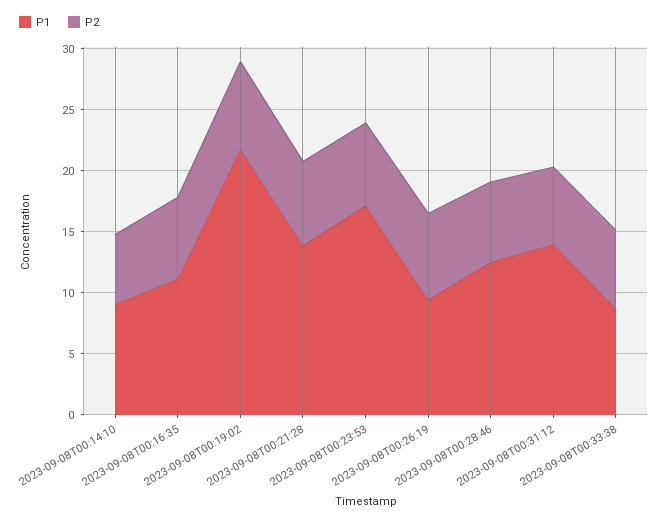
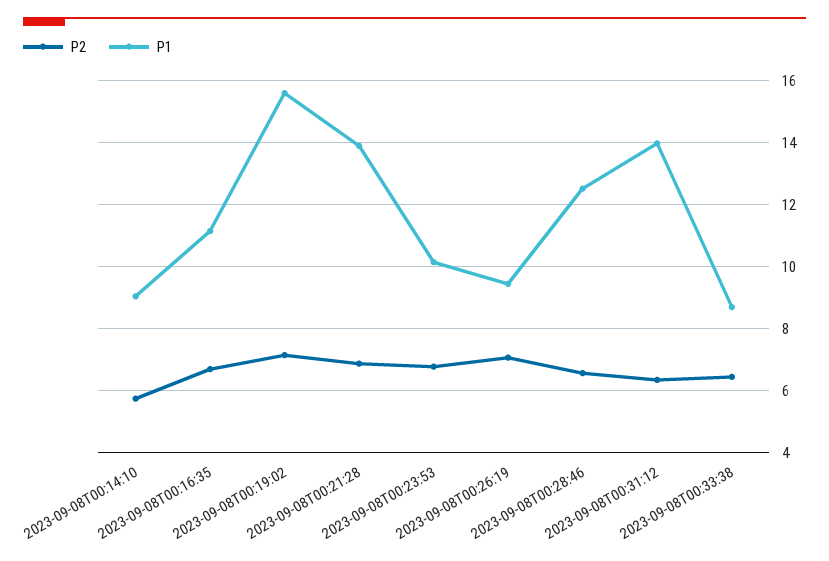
P1, 2023-09-08T00:19:02: 22 -> 15.6
P1, 2023-09-08T00:23:53: 17 -> 10.2

